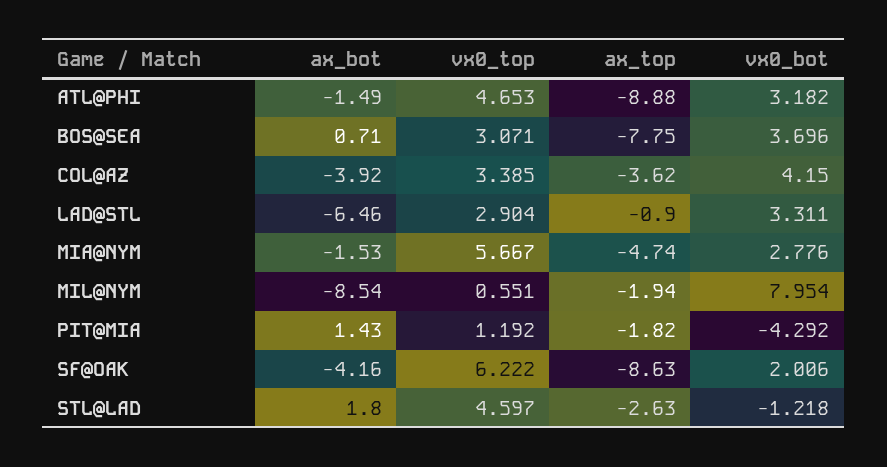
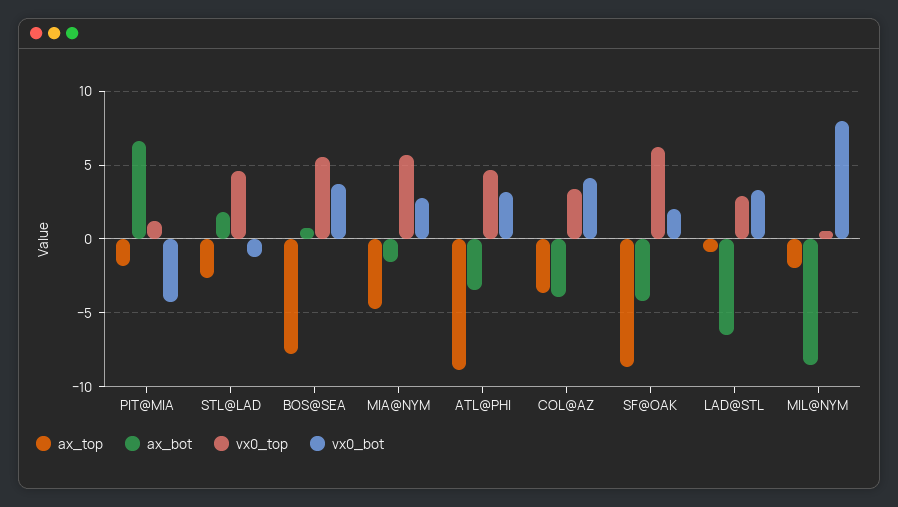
ax_bot, ATL@PHI: -1.49 -> -3.5
vx0_top, BOS@SEA: 3.071 -> 5.5
ax_bot, PIT@MIA: 1.43 -> 6.5

